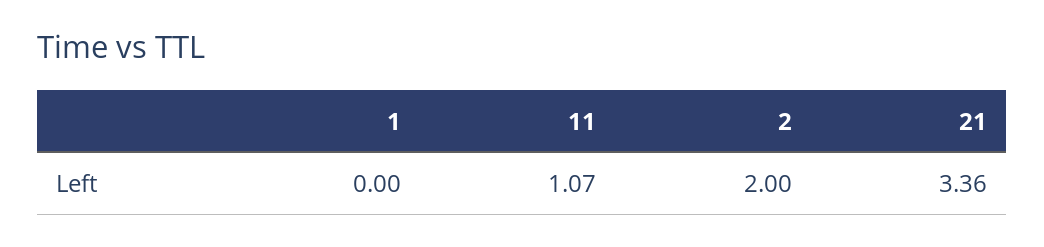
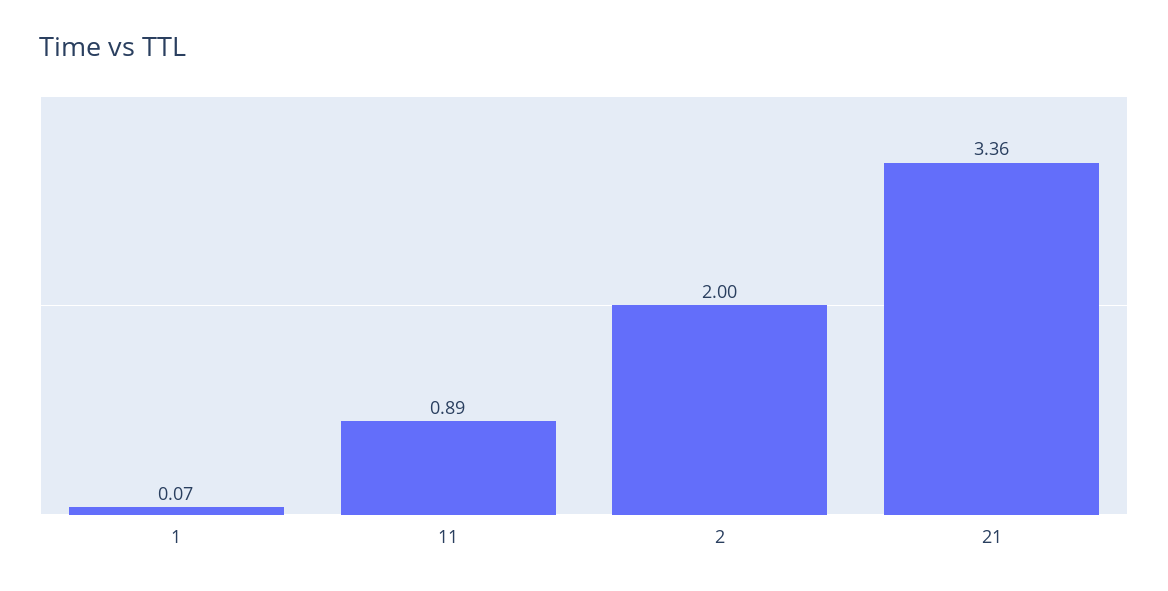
1: 0 -> 0.07
11: 1.07 -> 0.89

